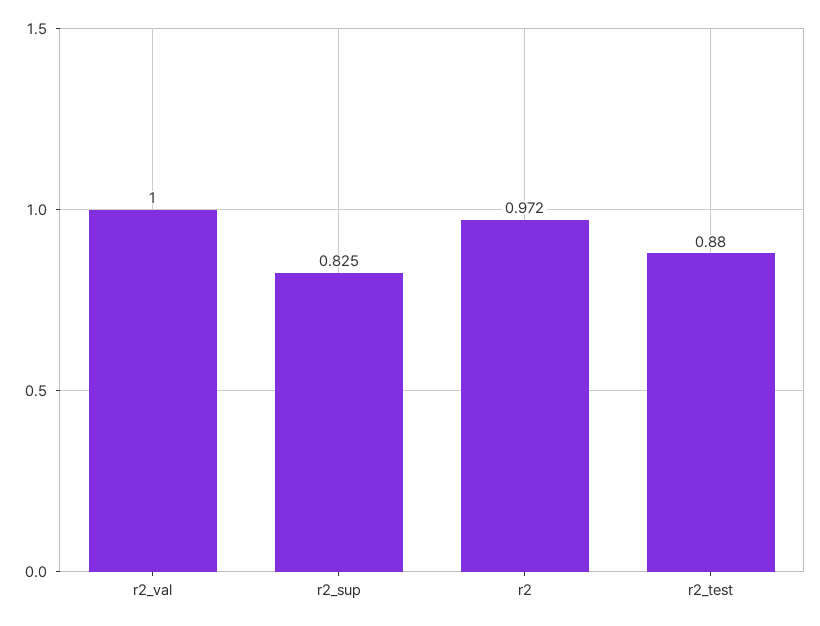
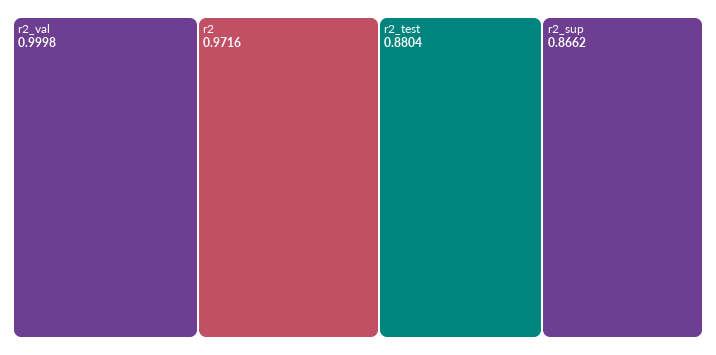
r2_sup: 0.825 -> 0.8662

